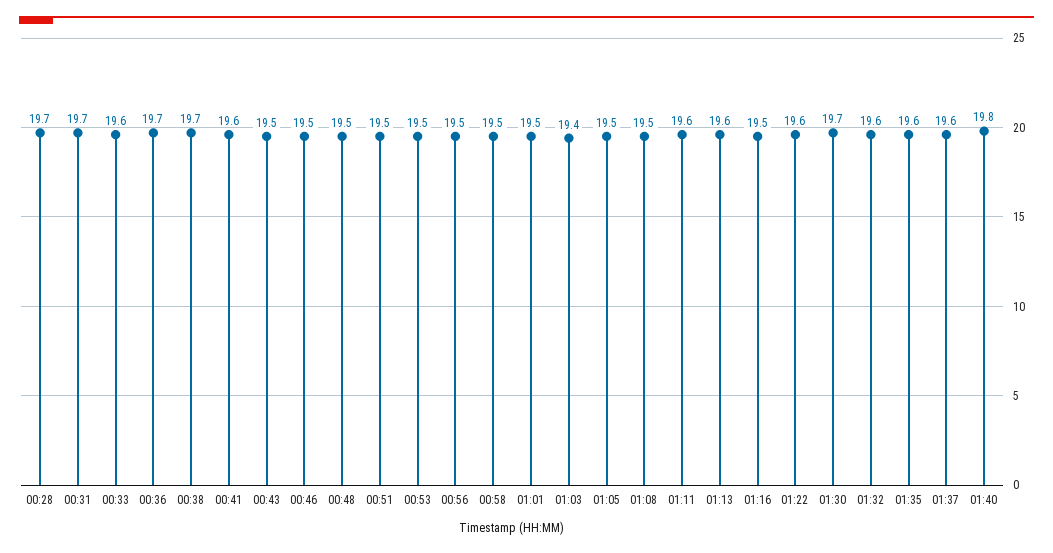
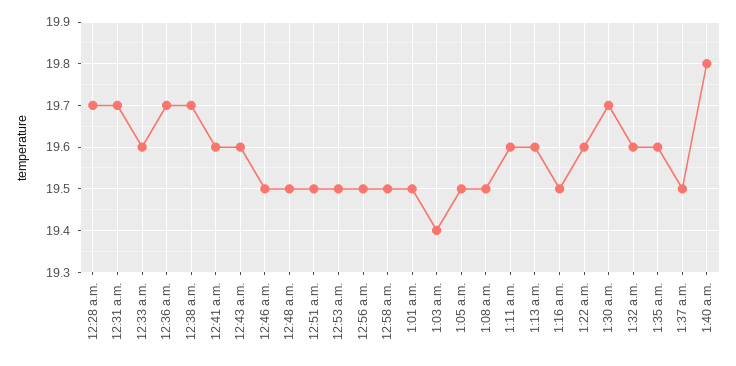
00:43: 19.5 -> 19.6
01:37: 19.6 -> 19.5

